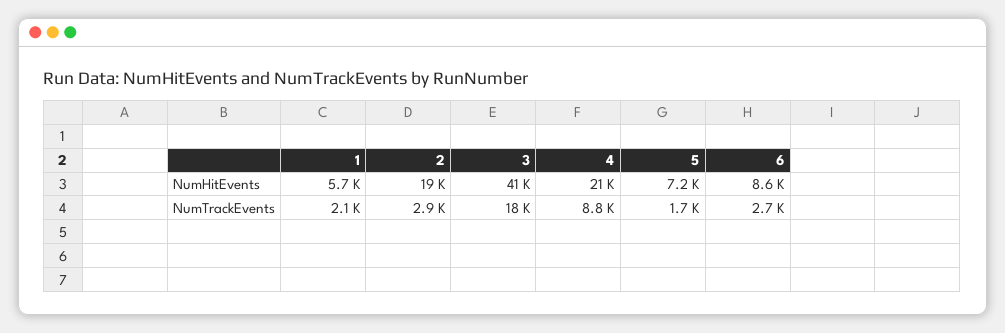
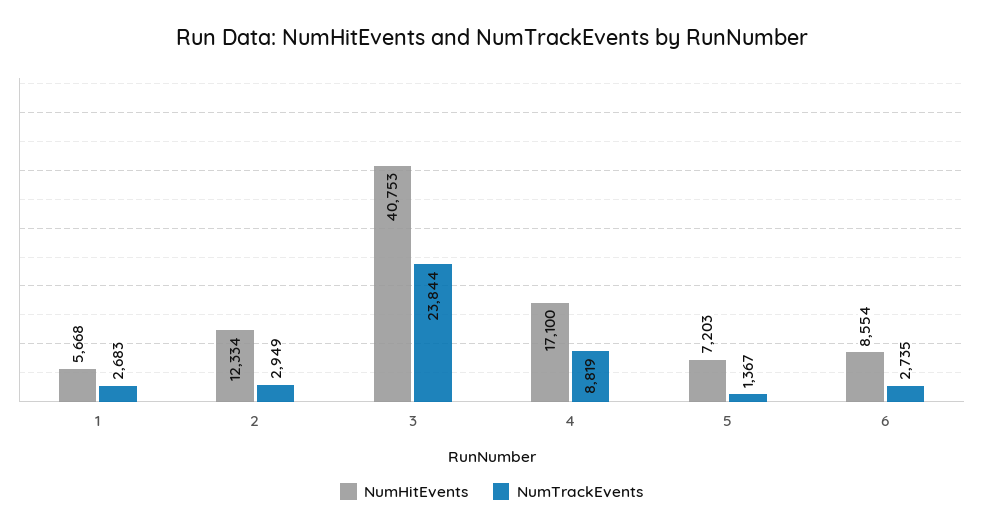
NumHitEvents, 2: 19000 -> 12334
NumHitEvents, 4: 21000 -> 17100
NumTrackEvents, 1: 2100 -> 2683
NumTrackEvents, 3: 18000 -> 23844
NumTrackEvents, 5: 1700 -> 1367

